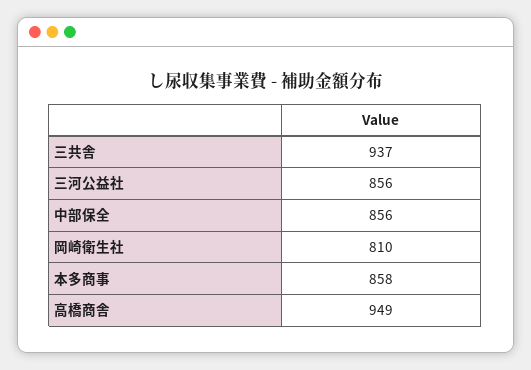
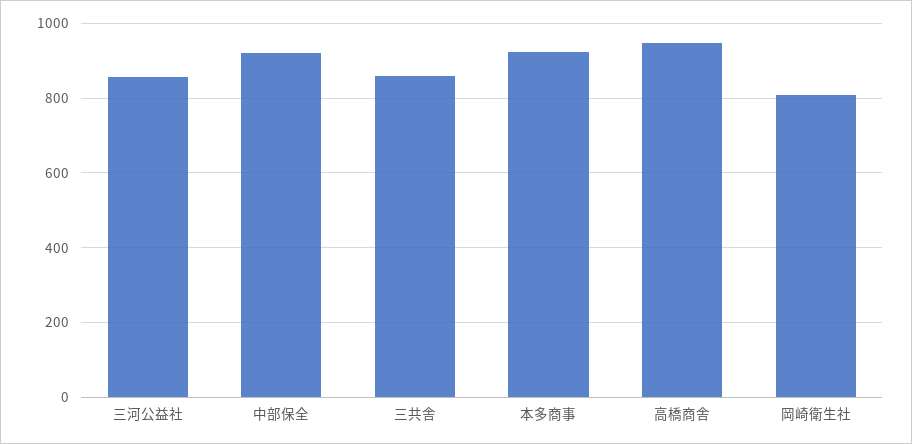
三共舎: 937 -> 860
中部保全: 856 -> 920
本多商事: 858 -> 920

